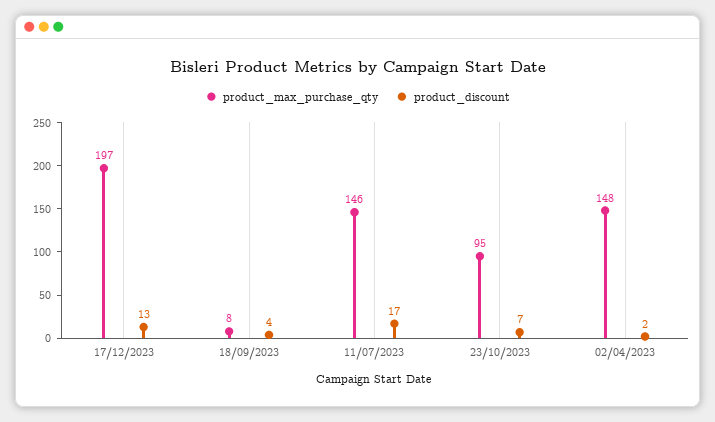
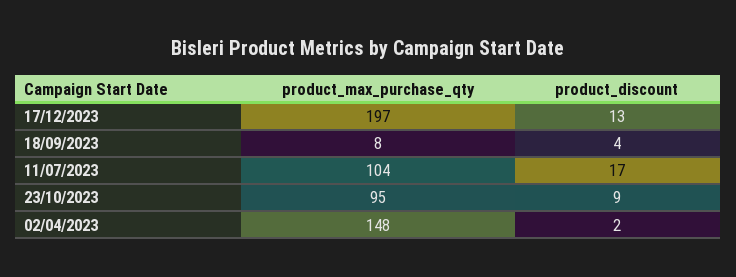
product_max_purchase_qty, 11/07/2023: 146 -> 104
product_discount, 23/10/2023: 7 -> 9

